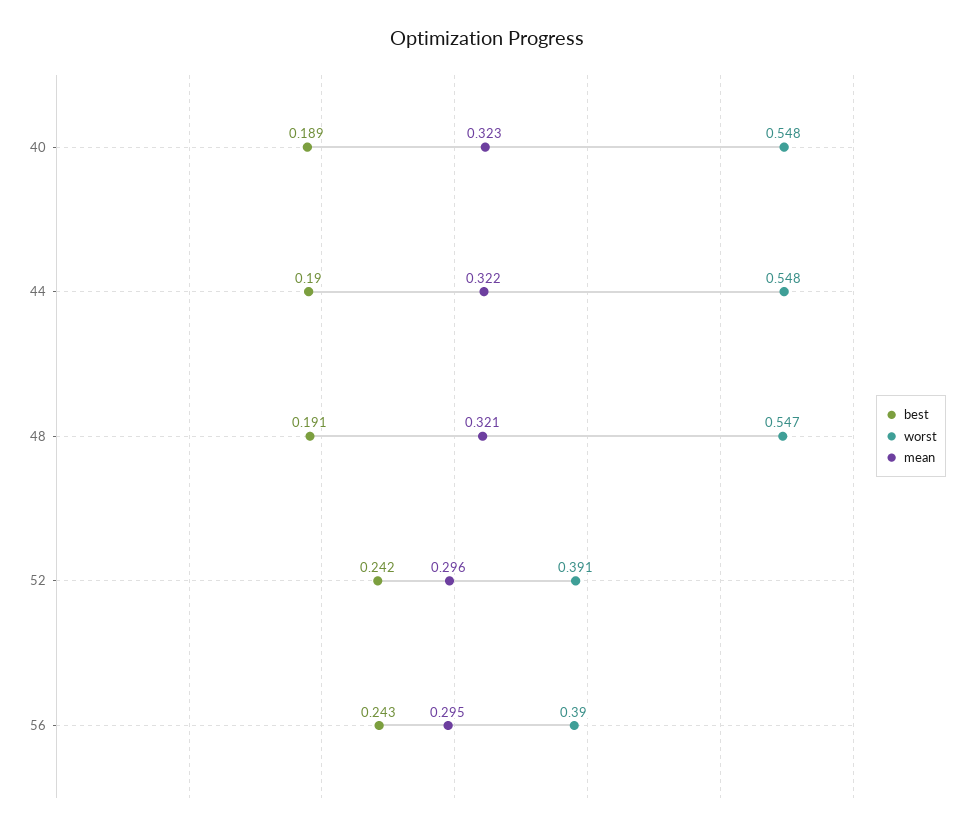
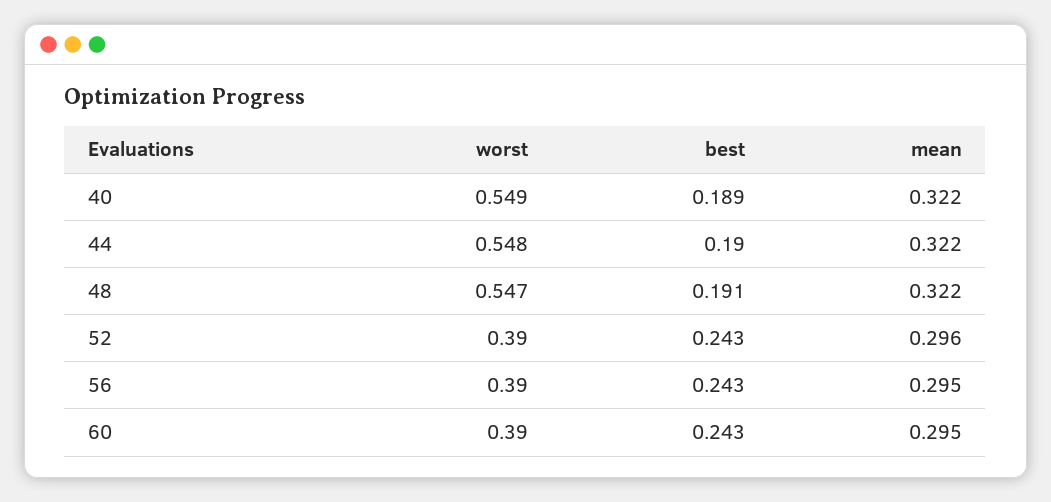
worst, 40: 0.548 -> 0.549
mean, 40: 0.323 -> 0.322
mean, 48: 0.321 -> 0.322
best, 52: 0.242 -> 0.243
worst, 52: 0.391 -> 0.39
worst, 60: none -> 0.39
best, 60: none -> 0.243
mean, 60: none -> 0.295

